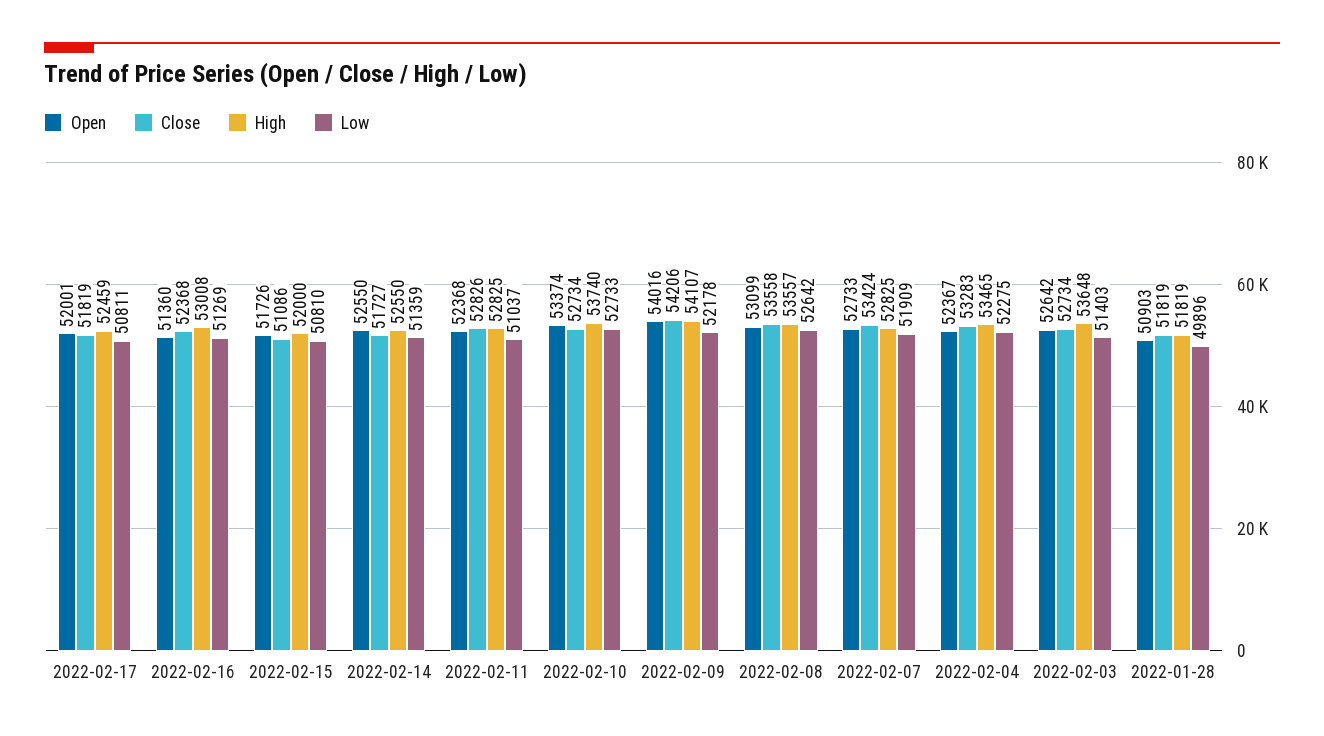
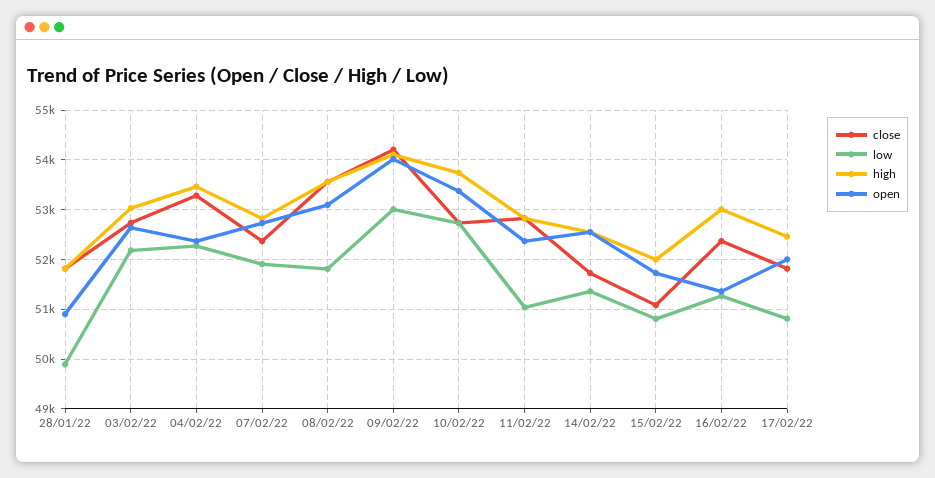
Low, 2022-02-09: 52178 -> 53000
Low, 2022-02-08: 52642 -> 51800
Close, 2022-02-07: 53424 -> 52400
High, 2022-02-03: 53648 -> 53000
Low, 2022-02-03: 51403 -> 52200

